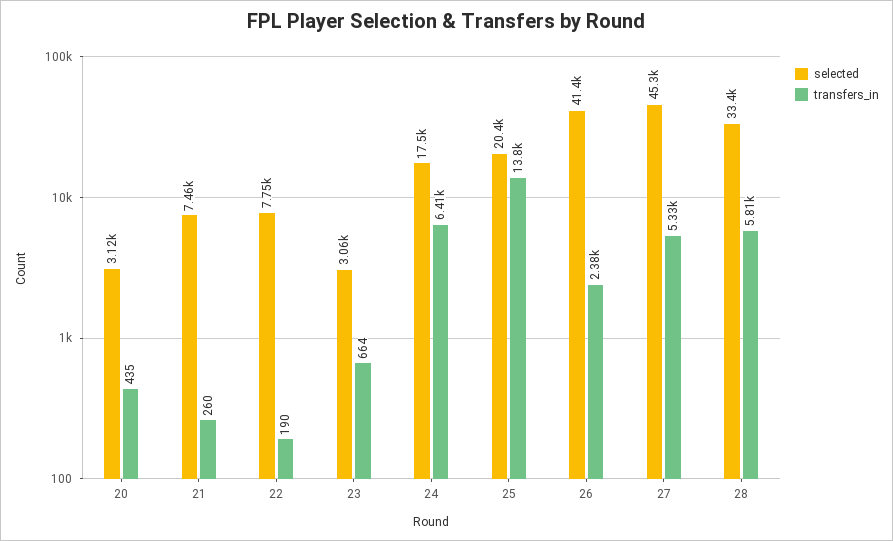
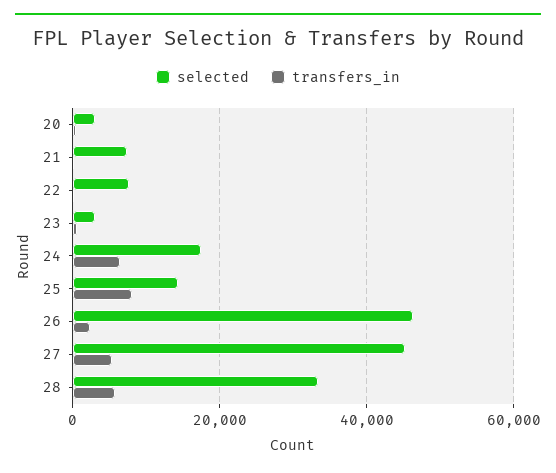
selected, 25: 20400 -> 14000
transfers_in, 25: 13800 -> 8000
selected, 26: 41400 -> 46000

